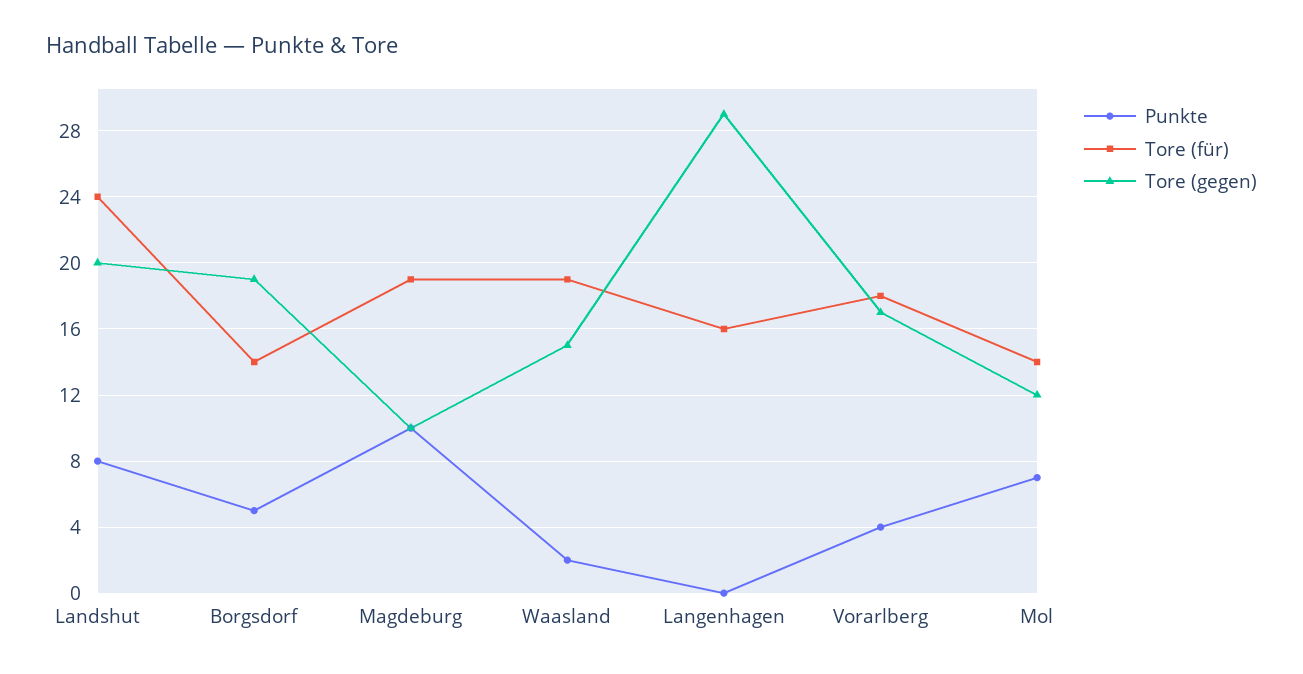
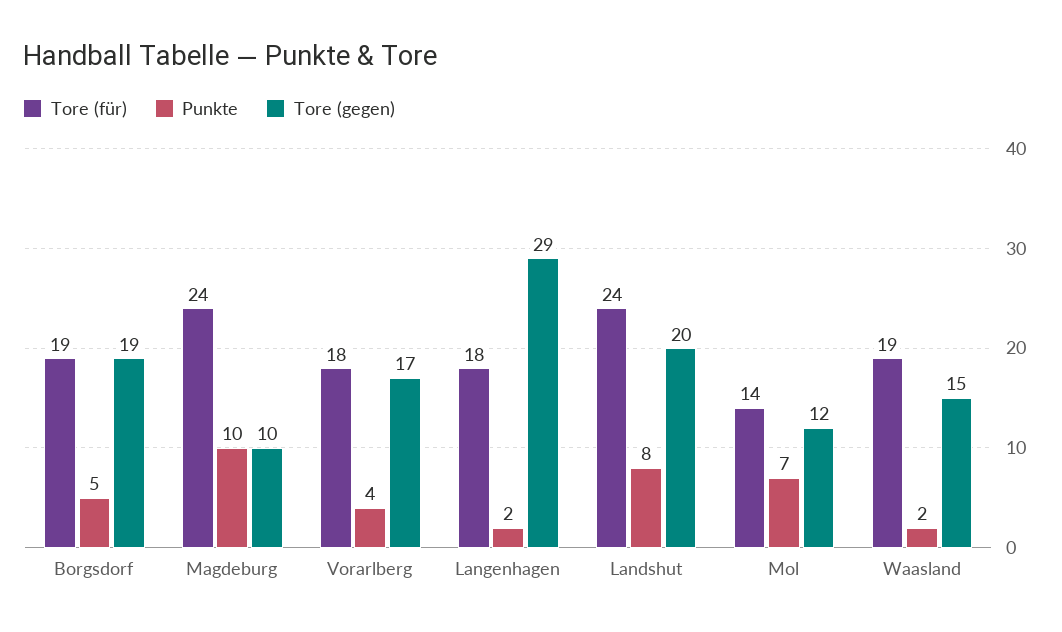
Tore (für), Borgsdorf: 14 -> 19
Tore (für), Magdeburg: 19 -> 24
Punkte, Langenhagen: 0 -> 2
Tore (für), Langenhagen: 16 -> 18

